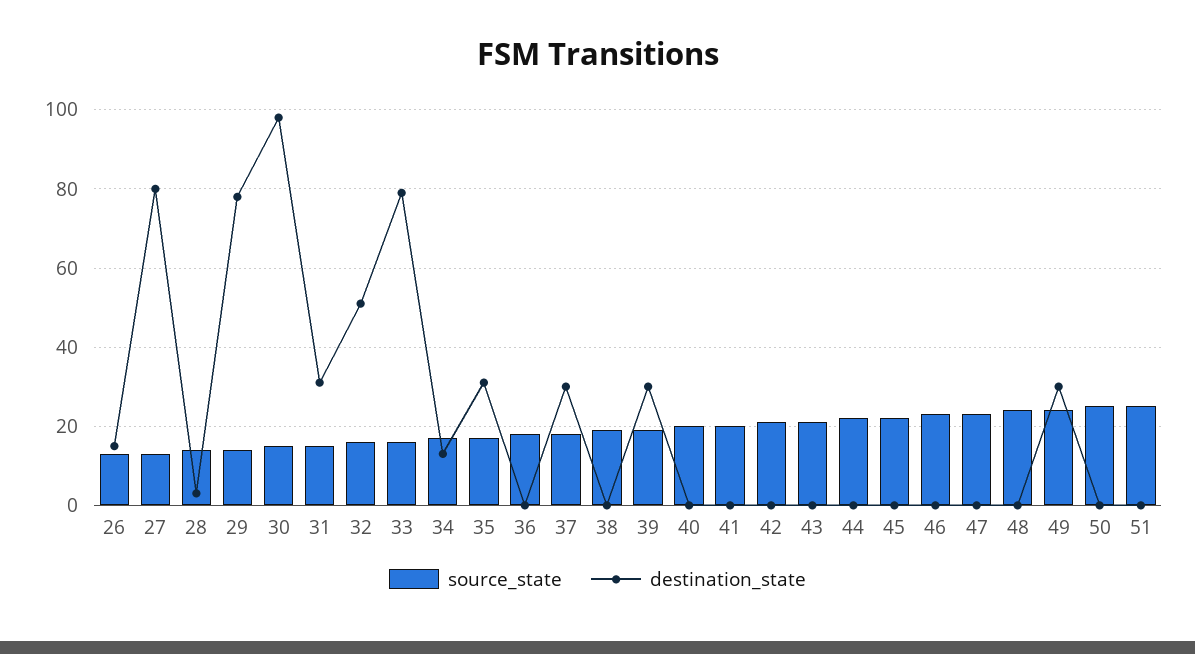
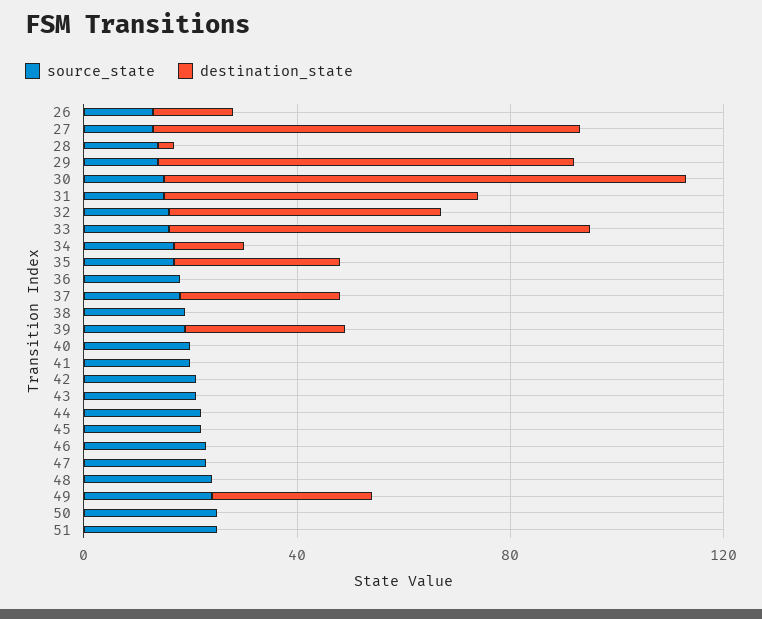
destination_state, 31: 30 -> 60

